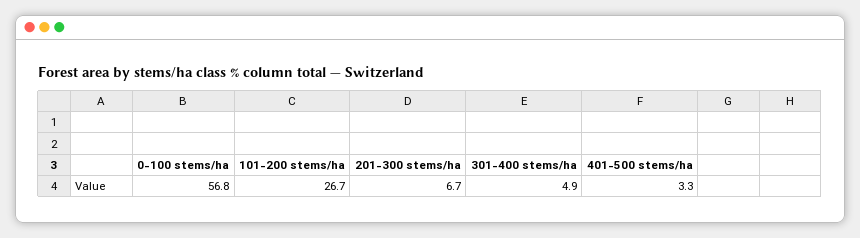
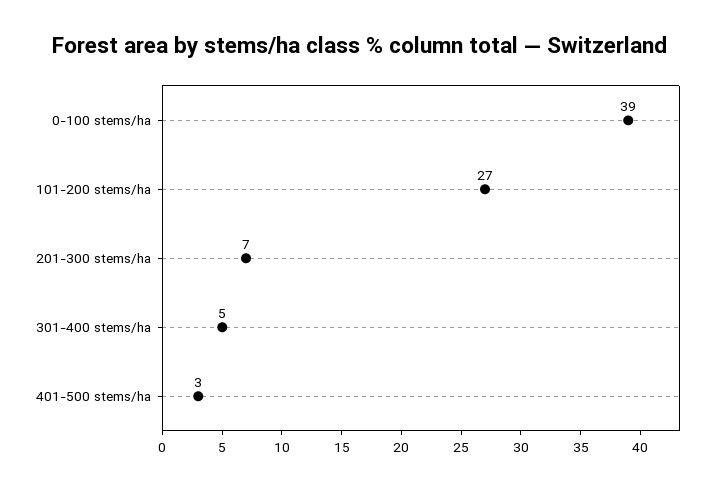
0-100 stems/ha: 56.8 -> 39

